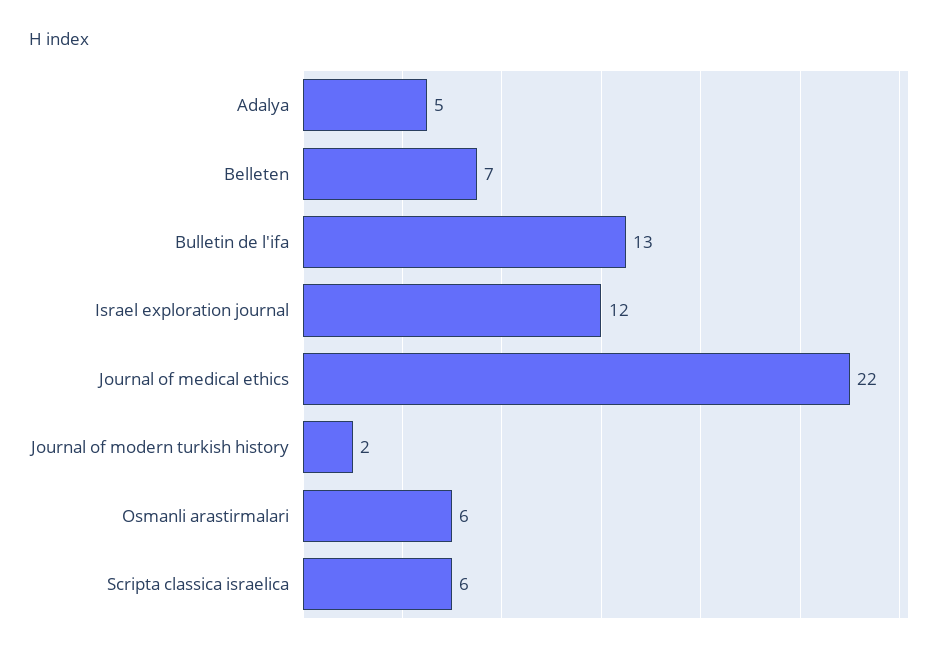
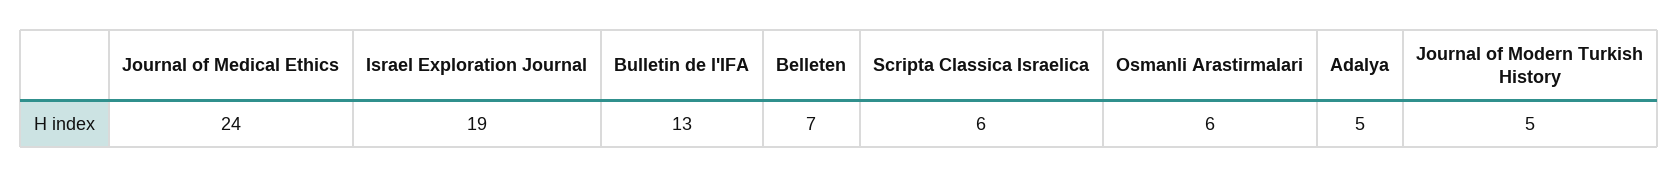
Israel exploration journal: 12 -> 19
Journal of medical ethics: 22 -> 24
Journal of modern turkish history: 2 -> 5

